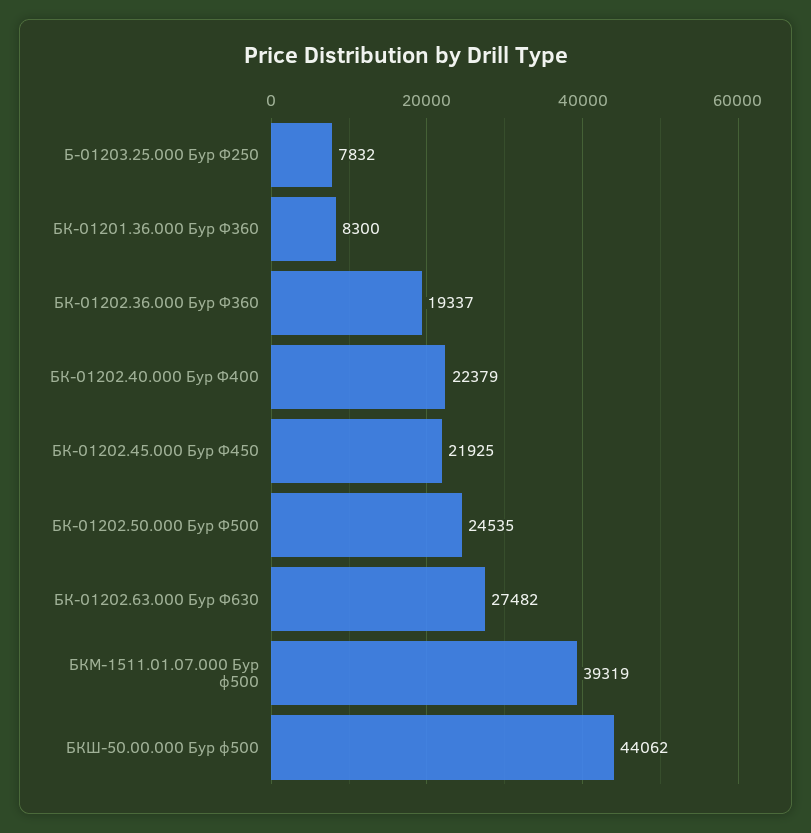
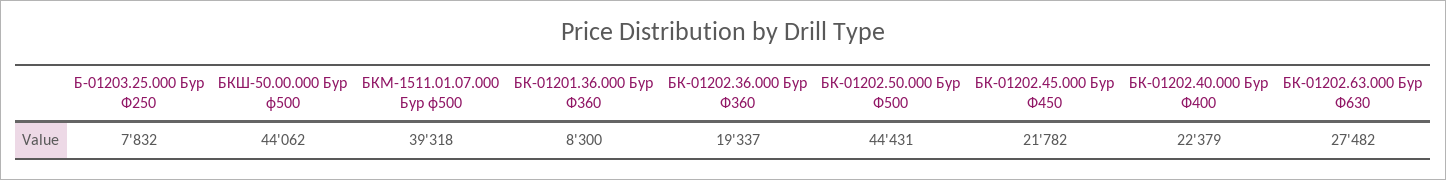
БК-01202.45.000 Бур Ф450: 21925 -> 21782
БК-01202.50.000 Бур Ф500: 24535 -> 44431
БКМ-1511.01.07.000 Бур ф500: 39319 -> 39318

